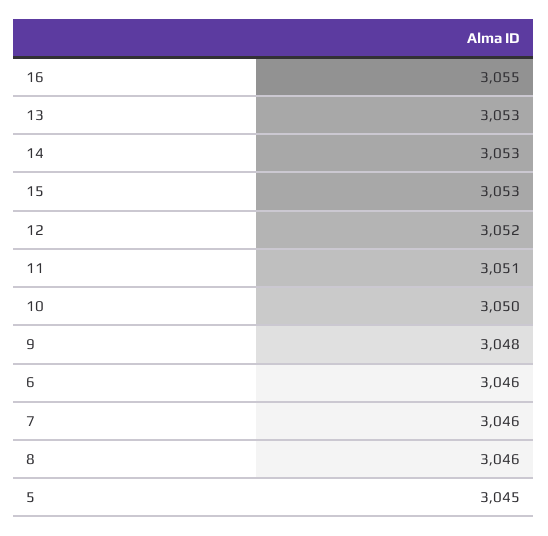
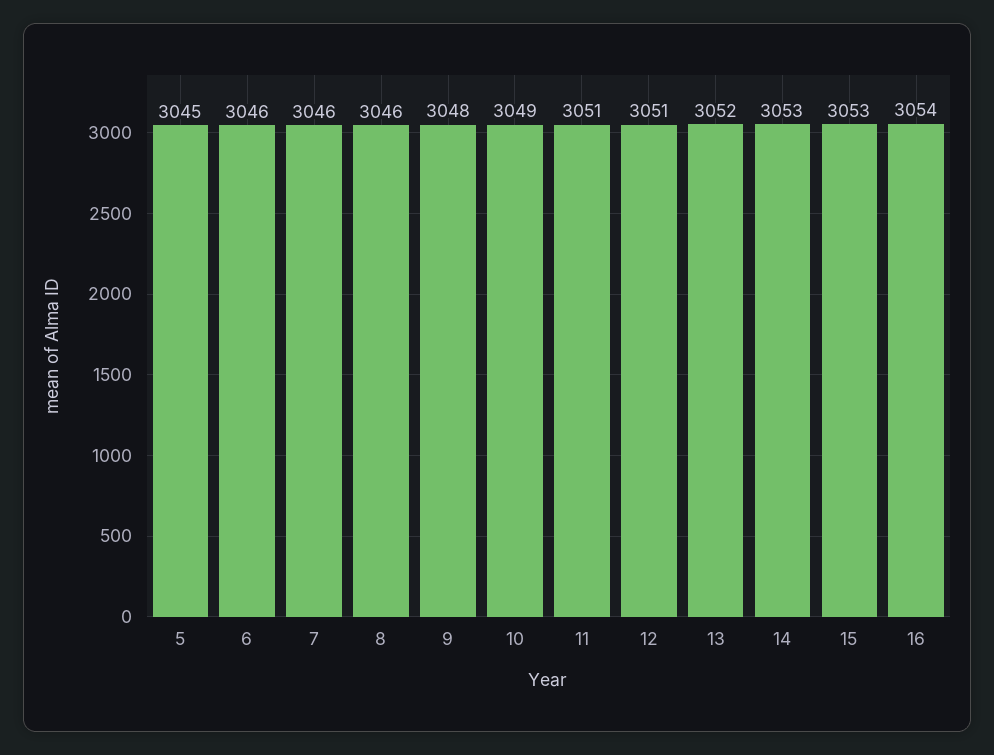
16: 3055 -> 3054
13: 3053 -> 3052
12: 3052 -> 3051
10: 3050 -> 3049

